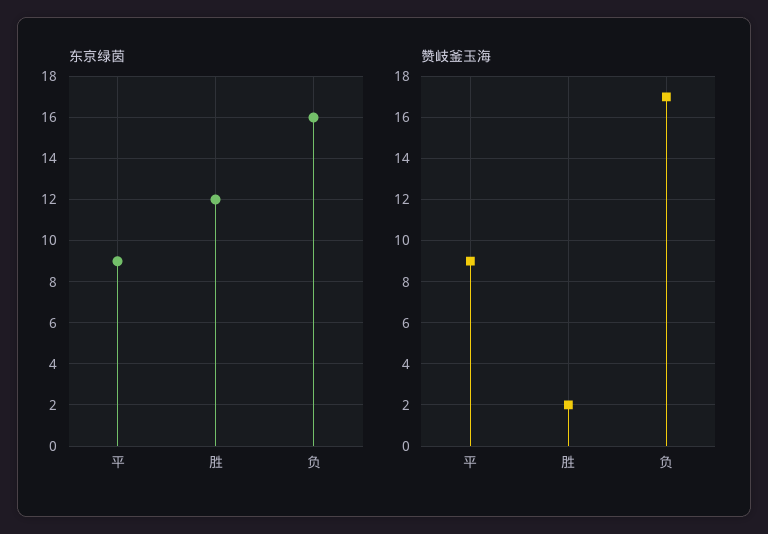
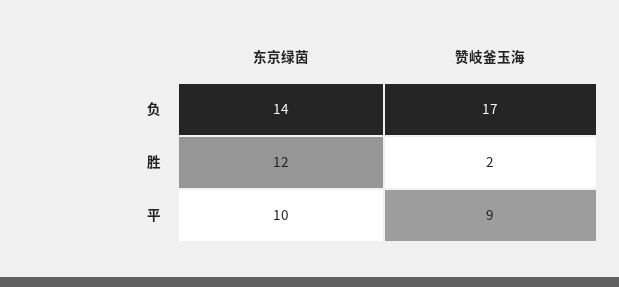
东京绿茵, 平: 9 -> 10
东京绿茵, 负: 16 -> 14

